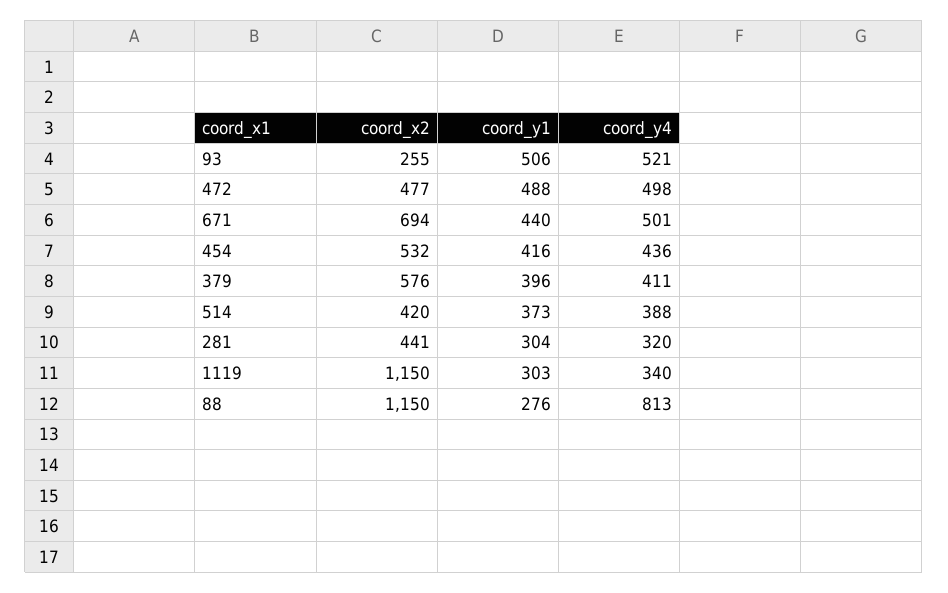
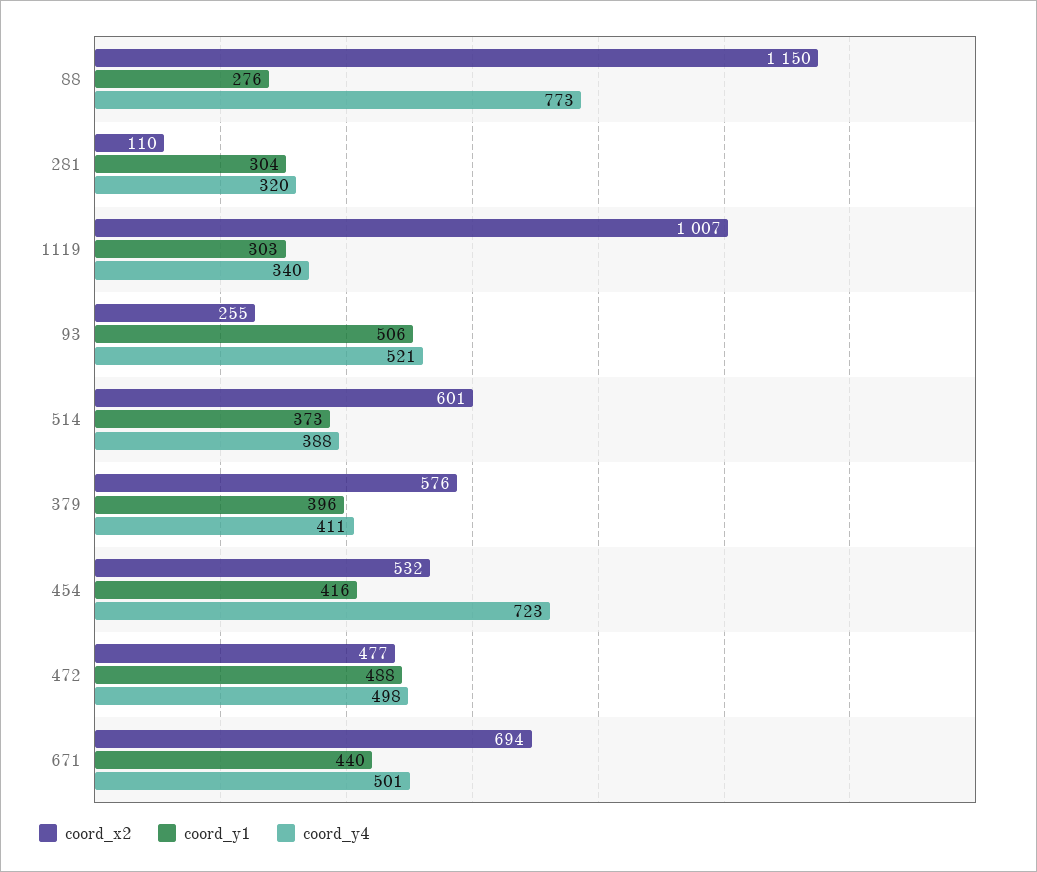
coord_y4, 454: 436 -> 723
coord_x2, 514: 420 -> 601
coord_x2, 281: 441 -> 110
coord_x2, 1119: 1150 -> 1007
coord_y4, 88: 813 -> 773

